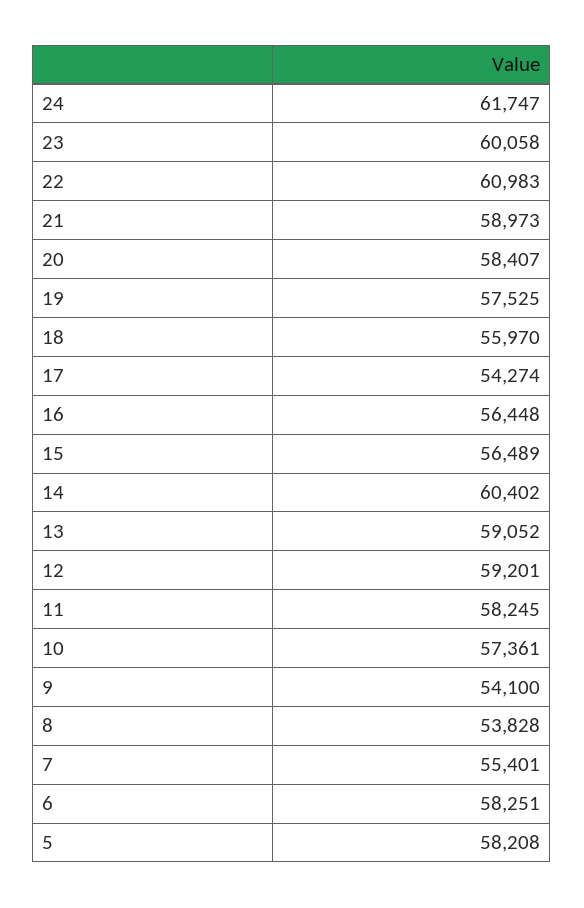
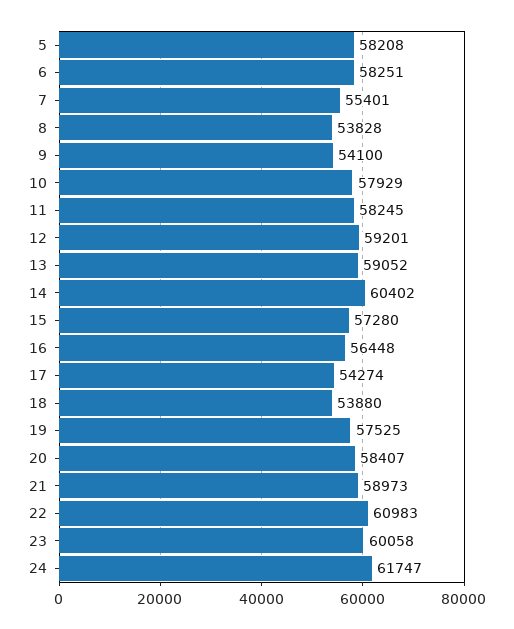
18: 55970 -> 53880
15: 56489 -> 57280
10: 57361 -> 57929

